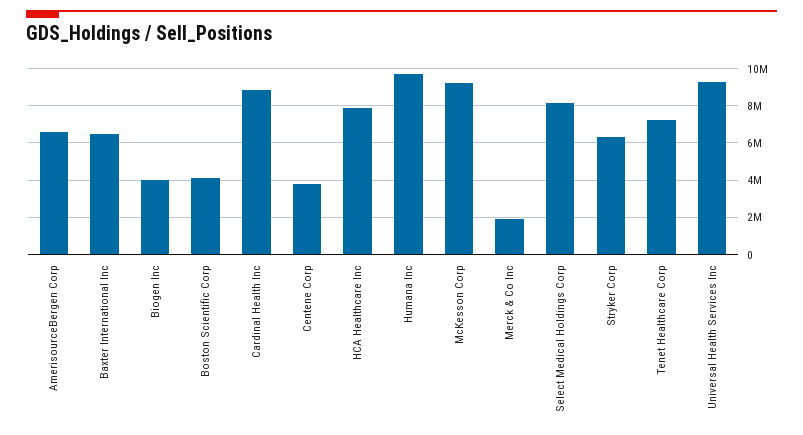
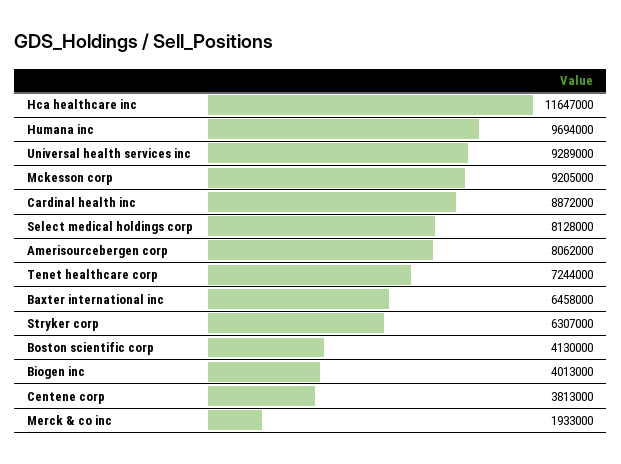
AmerisourceBergen Corp: 6500000 -> 8062000
HCA Healthcare Inc: 8000000 -> 11647000

